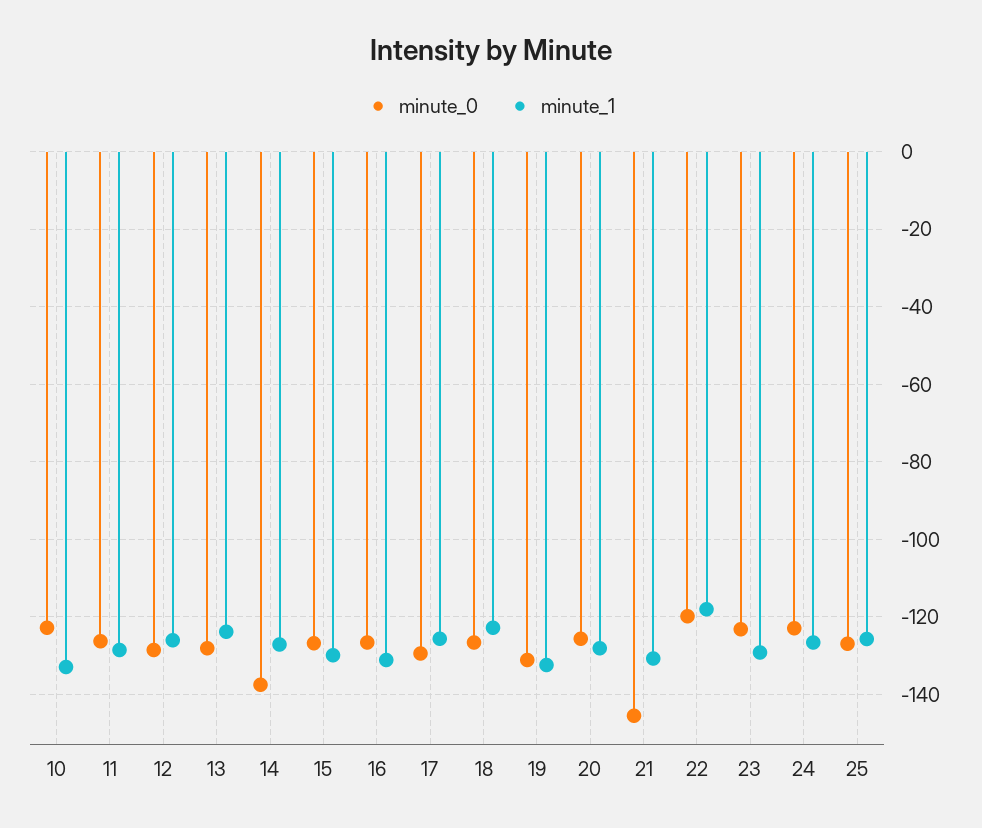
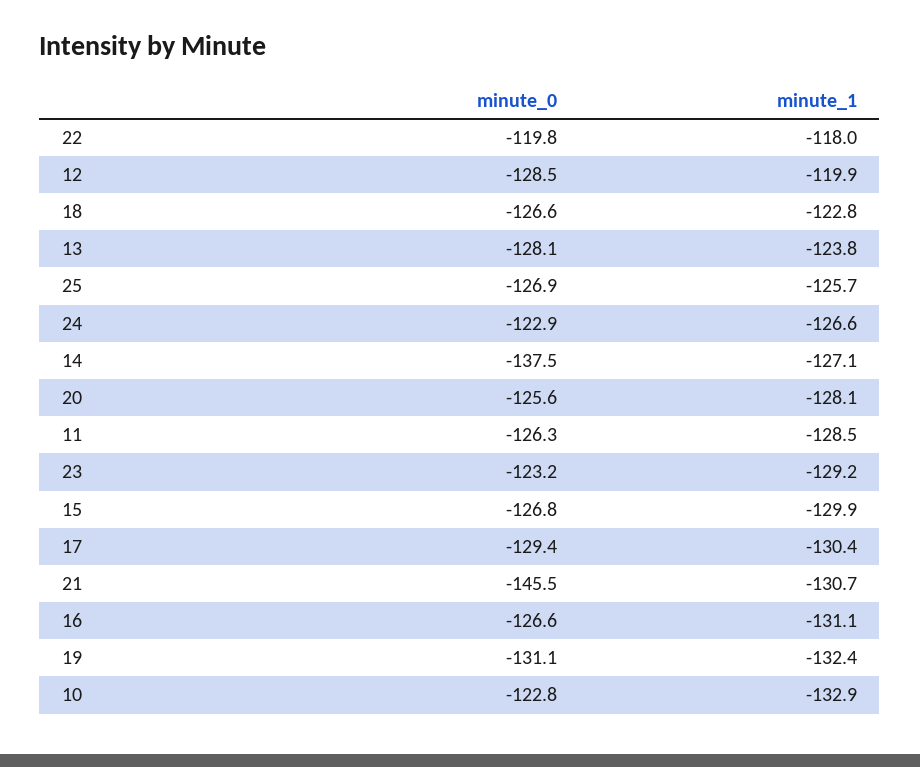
minute_1, 12: -126 -> -119.9
minute_1, 17: -126 -> -130.4

